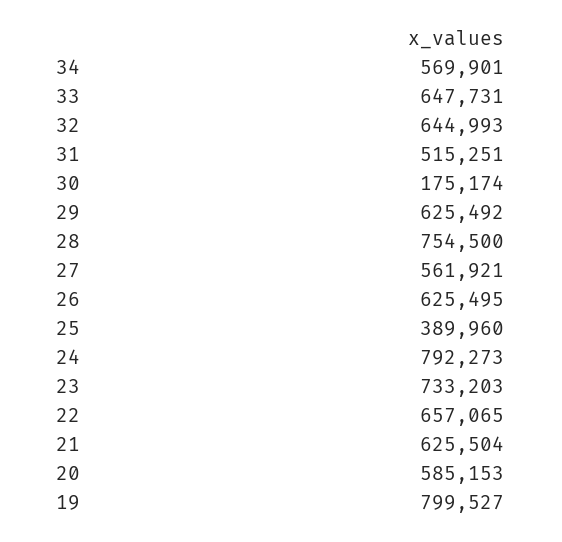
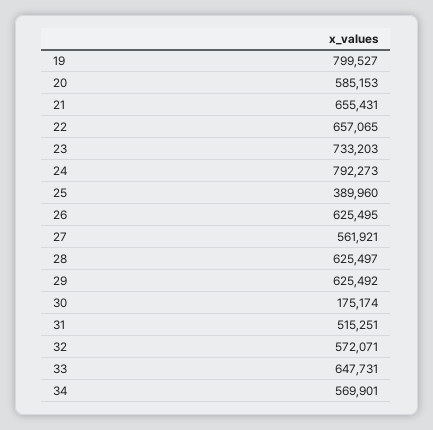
32: 644993 -> 572071
28: 754500 -> 625497
21: 625504 -> 655431

